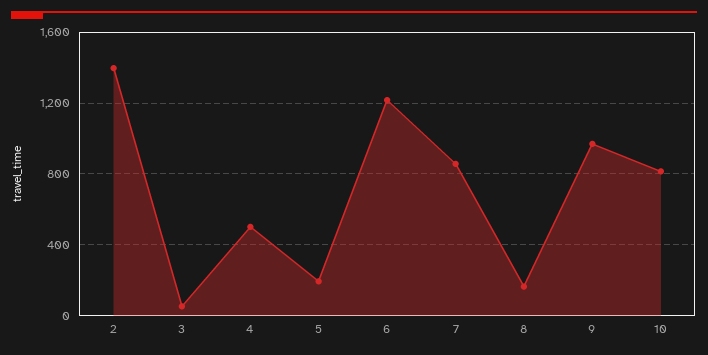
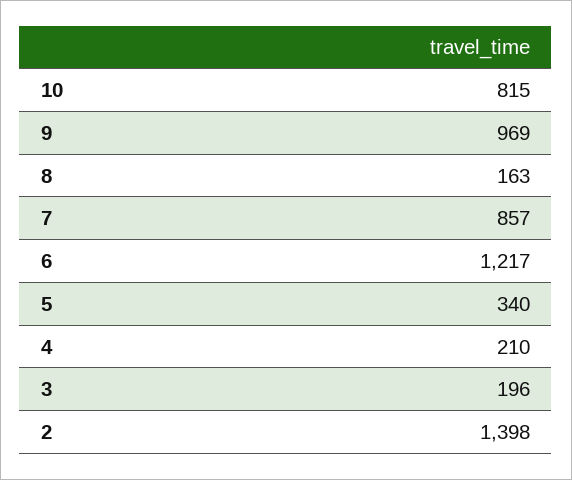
3: 50 -> 196
4: 500 -> 210
5: 200 -> 340

